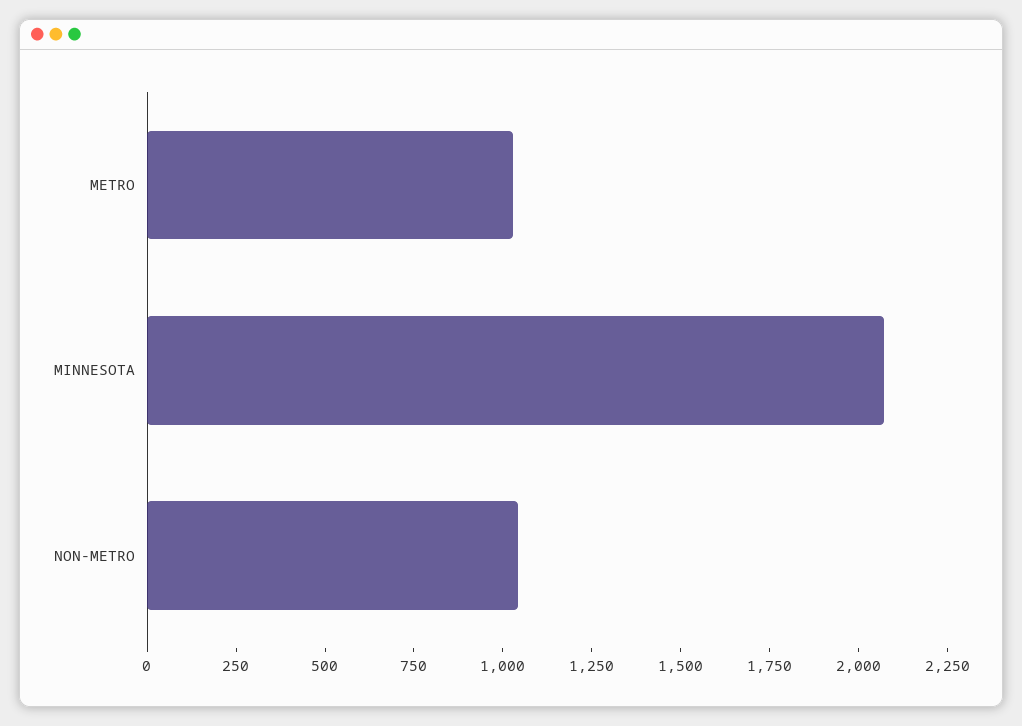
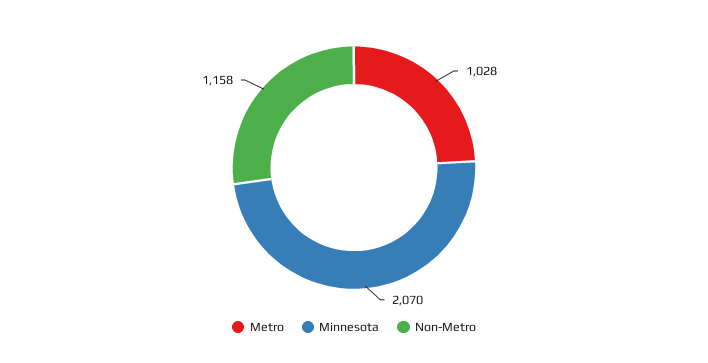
NON-METRO: 1050 -> 1158

